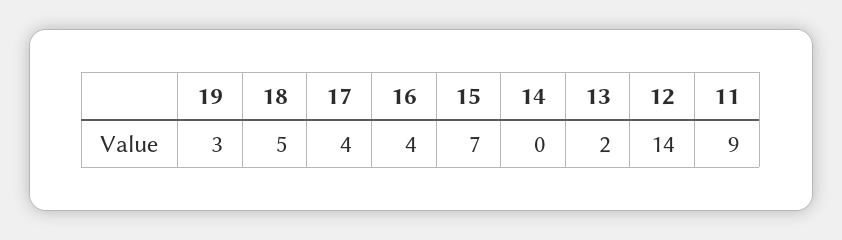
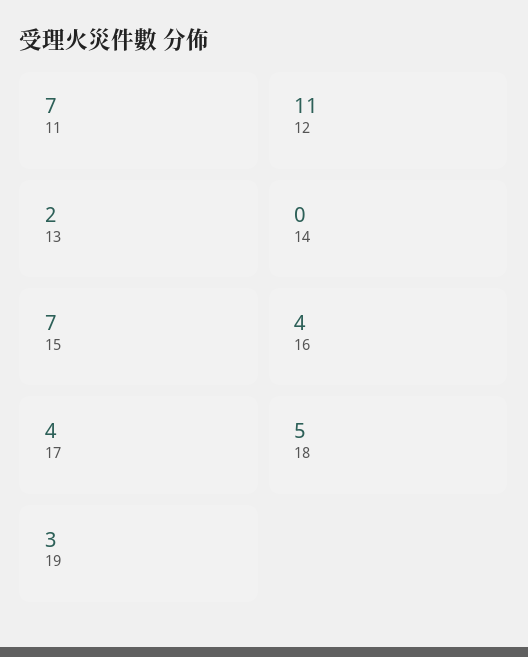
12: 14 -> 11
11: 9 -> 7

